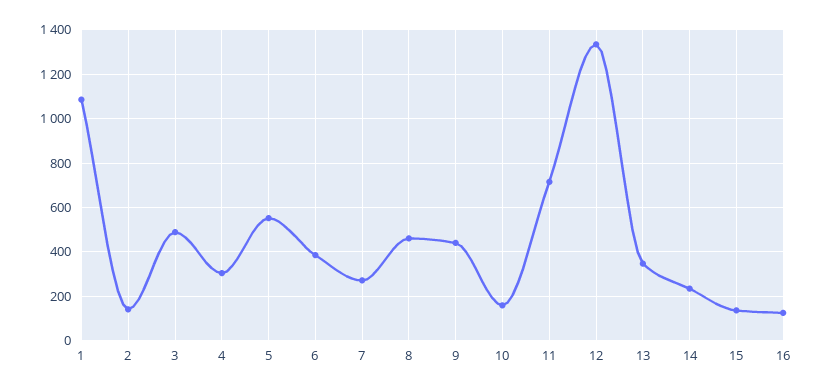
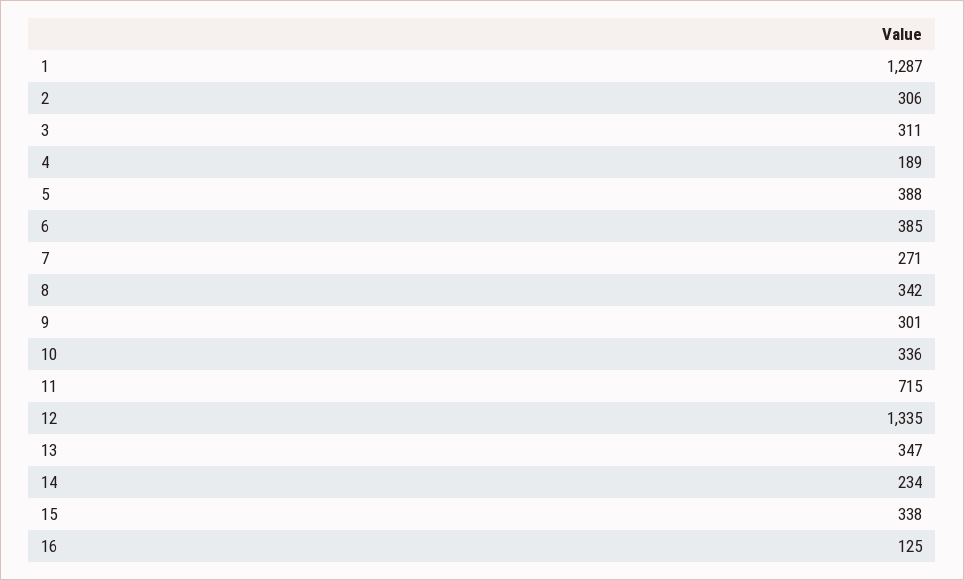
1: 1100 -> 1287
2: 150 -> 306
3: 500 -> 311
4: 300 -> 189
5: 550 -> 388
8: 450 -> 342
9: 450 -> 301
10: 150 -> 336
15: 150 -> 338

